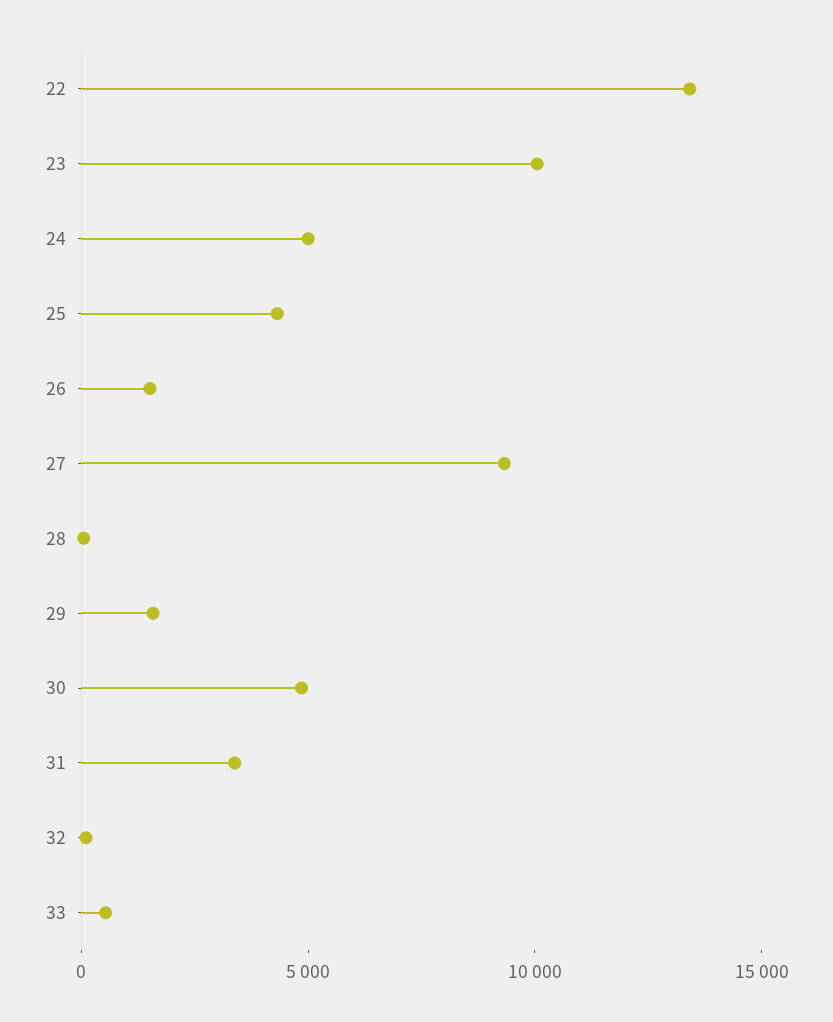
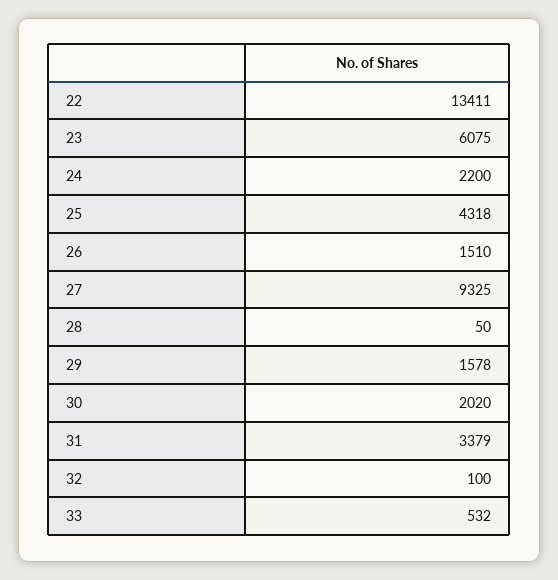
23: 10000 -> 6075
24: 5000 -> 2200
30: 5000 -> 2020

